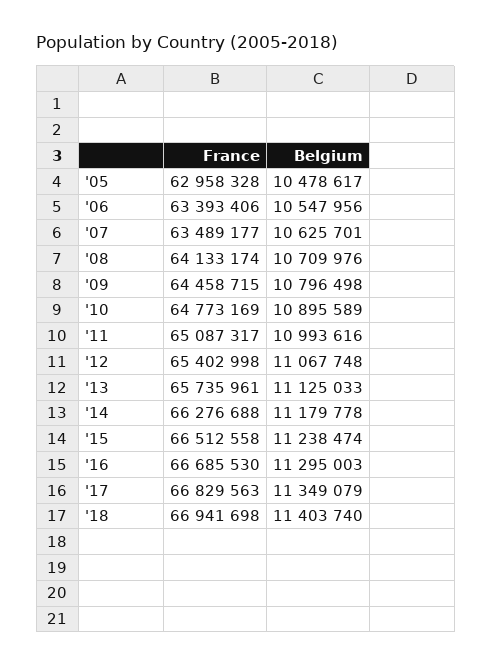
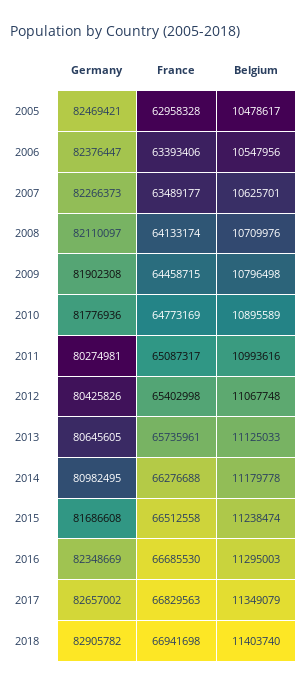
Germany, '05: none -> 82469421
Germany, '06: none -> 82376447
Germany, '07: none -> 82266373
Germany, '08: none -> 82110097
Germany, '09: none -> 81902308
Germany, '10: none -> 81776936
Germany, '11: none -> 80274981
Germany, '12: none -> 80425826
Germany, '13: none -> 80645605
Germany, '14: none -> 80982495
Germany, '15: none -> 81686608
Germany, '16: none -> 82348669
Germany, '17: none -> 82657002
Germany, '18: none -> 82905782

